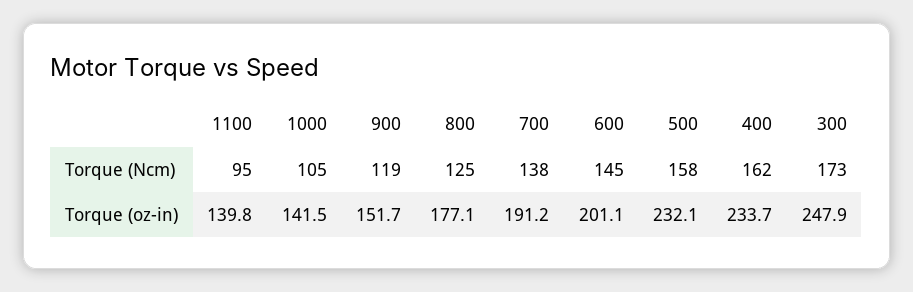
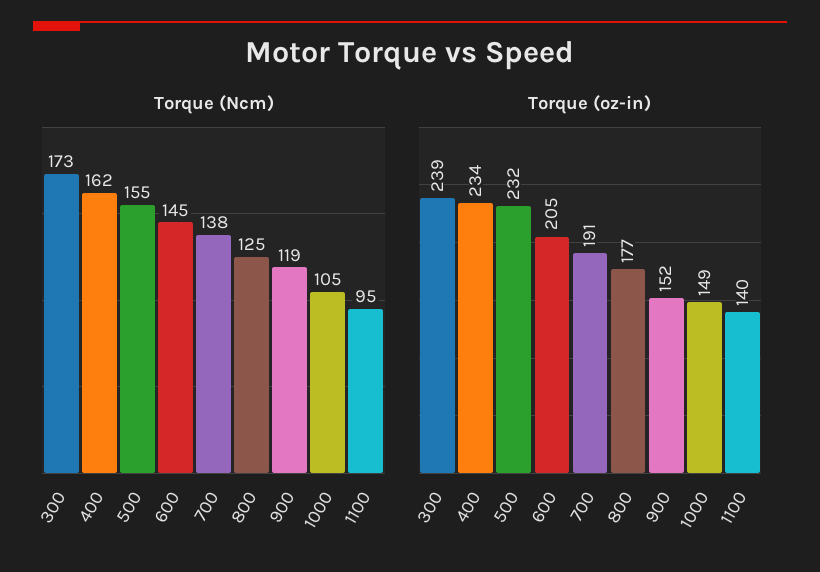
Torque (Ncm), 500: 158 -> 155
Torque (oz-in), 1000: 141.5 -> 149
Torque (oz-in), 600: 201.1 -> 205
Torque (oz-in), 300: 247.9 -> 239

